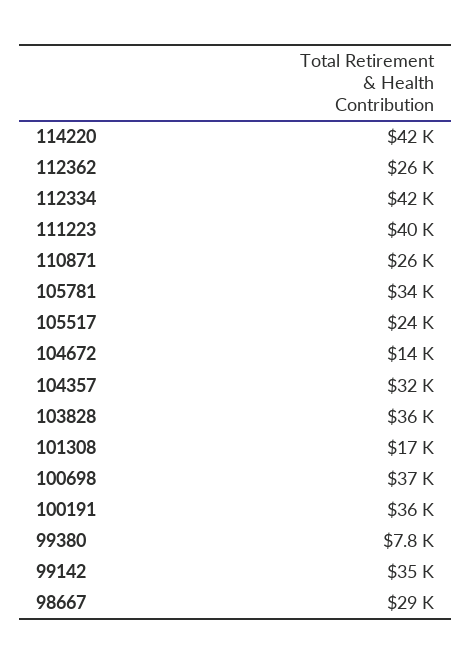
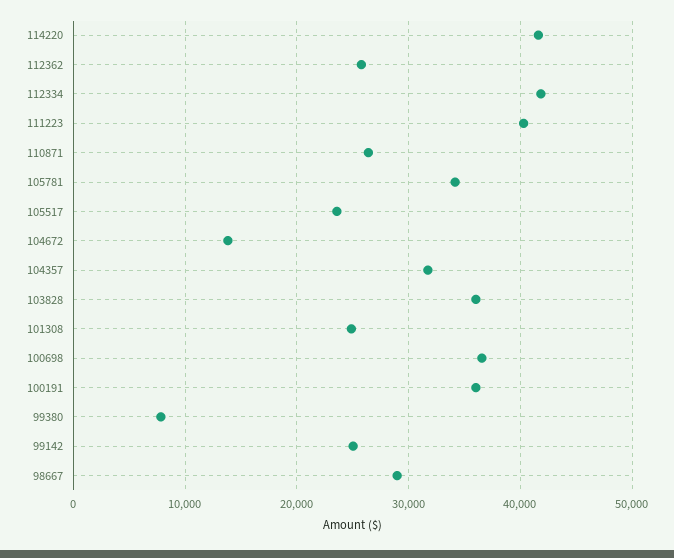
101308: 17000 -> 25000
99142: 35000 -> 25000

